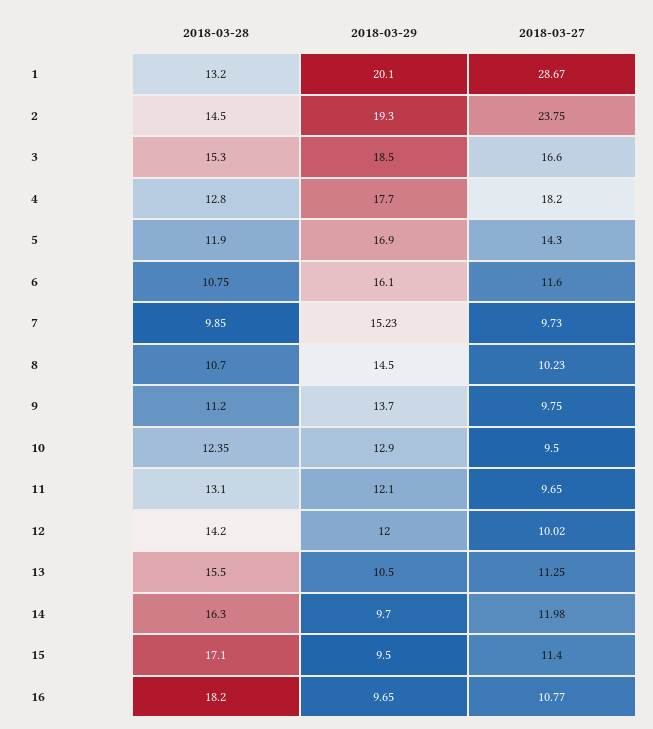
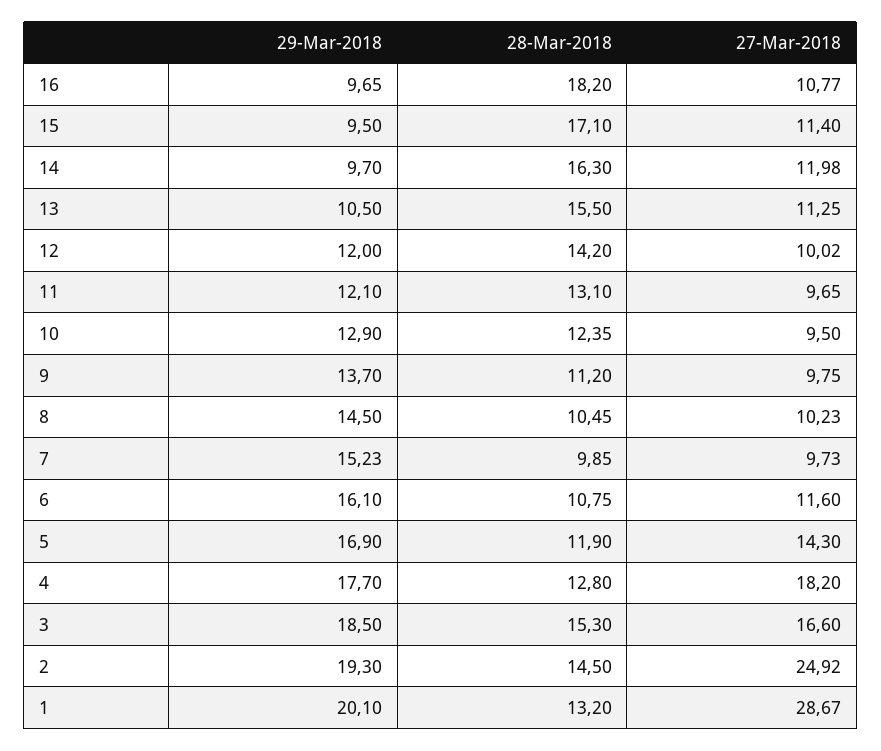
2018-03-27, 2: 23.75 -> 24.92
2018-03-28, 8: 10.7 -> 10.45

